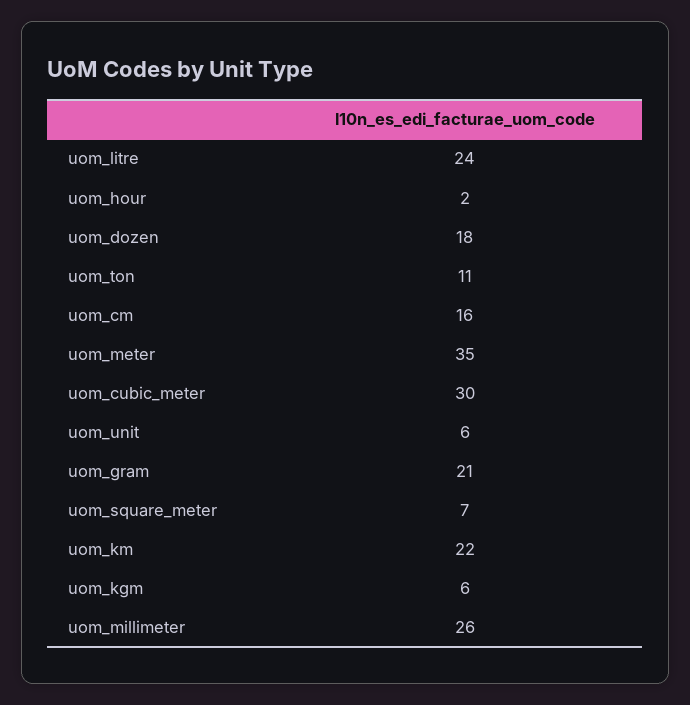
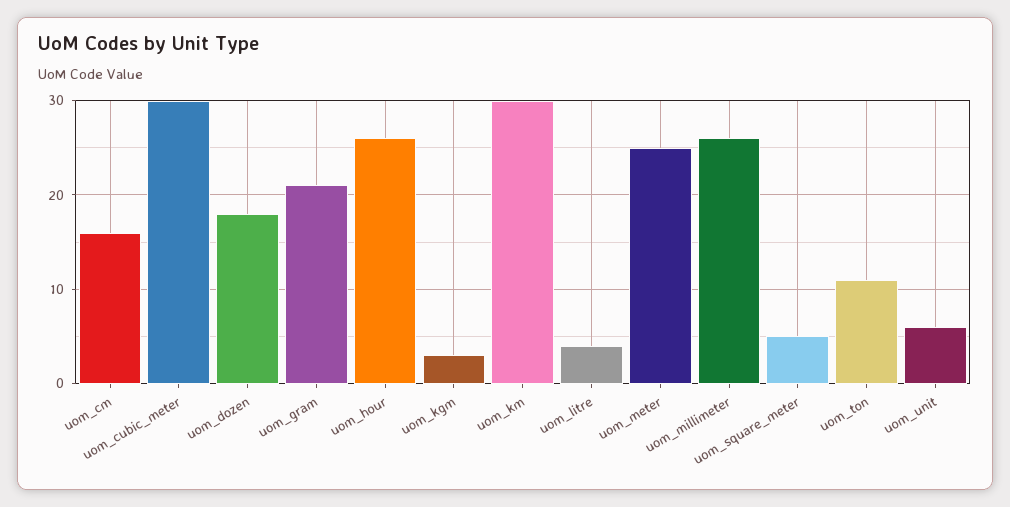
uom_litre: 24 -> 4
uom_hour: 2 -> 26
uom_meter: 35 -> 25
uom_square_meter: 7 -> 5
uom_km: 22 -> 30
uom_kgm: 6 -> 3

